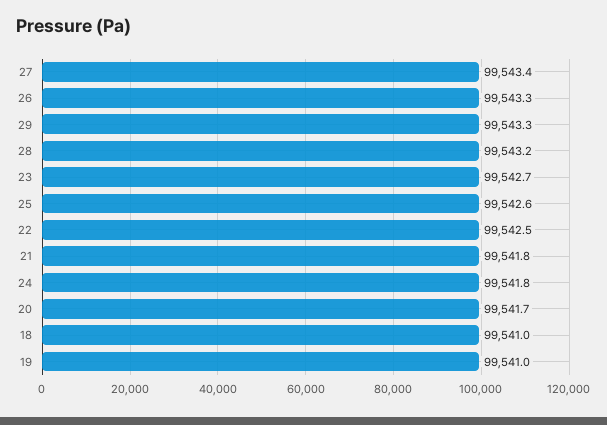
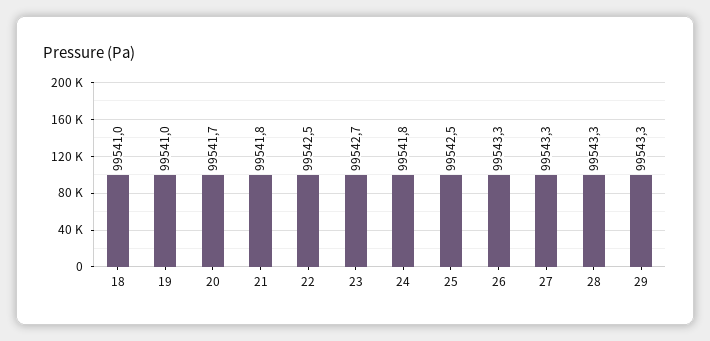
27: 99543.4 -> 99543.3
28: 99543.2 -> 99543.3
25: 99542.6 -> 99542.5

